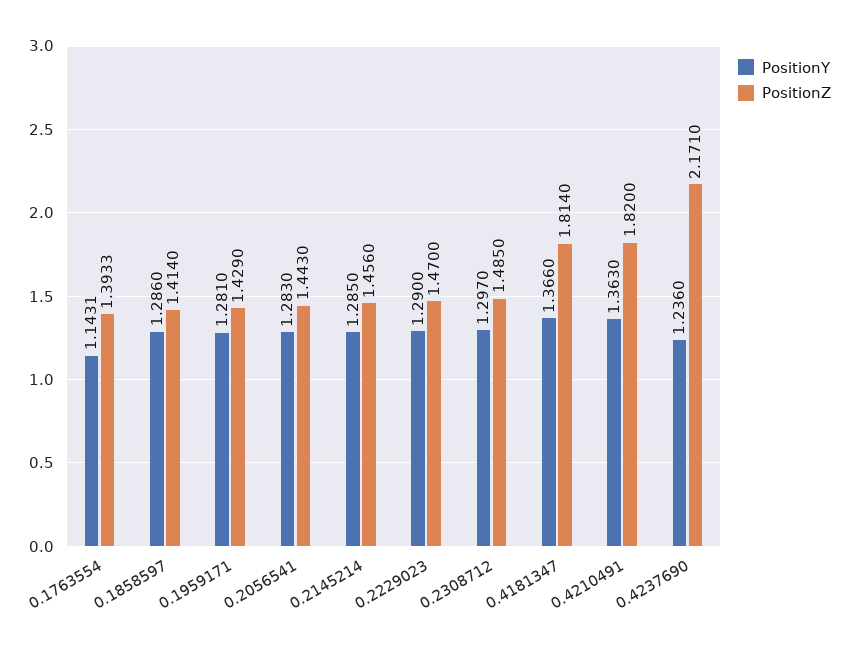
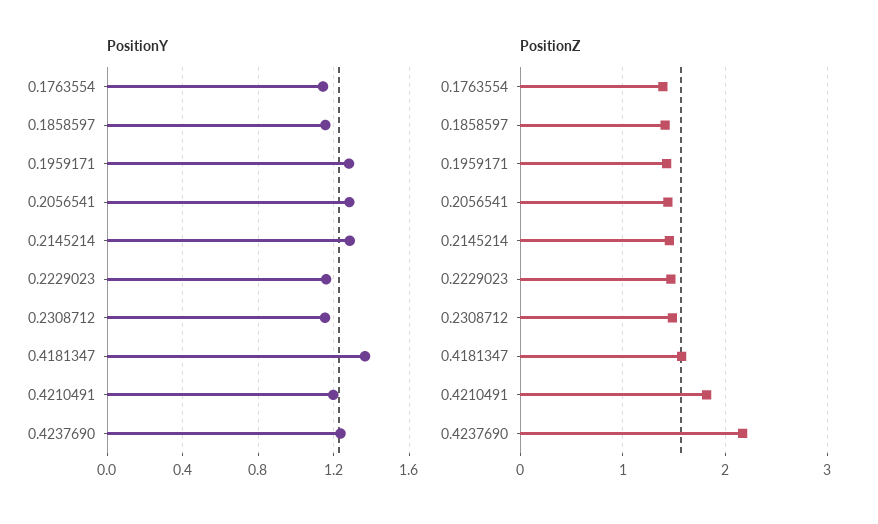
PositionY, 0.1858597: 1.286 -> 1.15
PositionY, 0.2229023: 1.29 -> 1.15
PositionY, 0.2308712: 1.297 -> 1.15
PositionZ, 0.4181347: 1.814 -> 1.6
PositionY, 0.4210491: 1.363 -> 1.2

